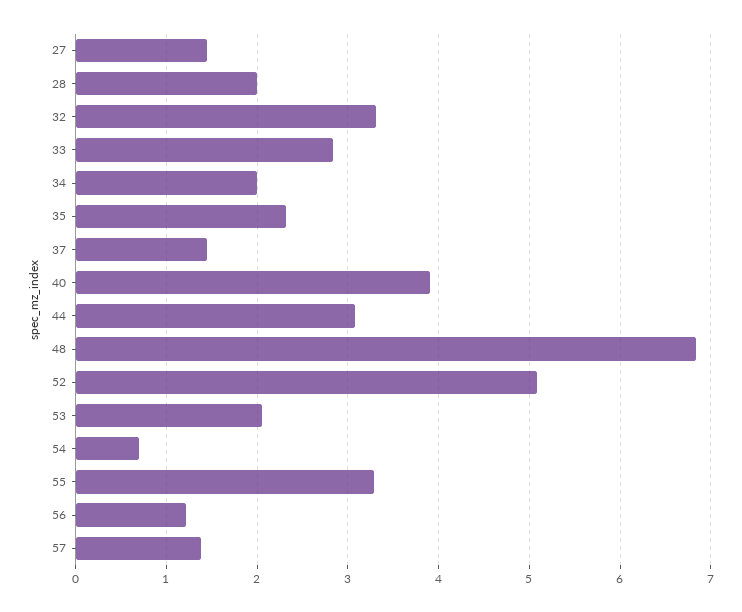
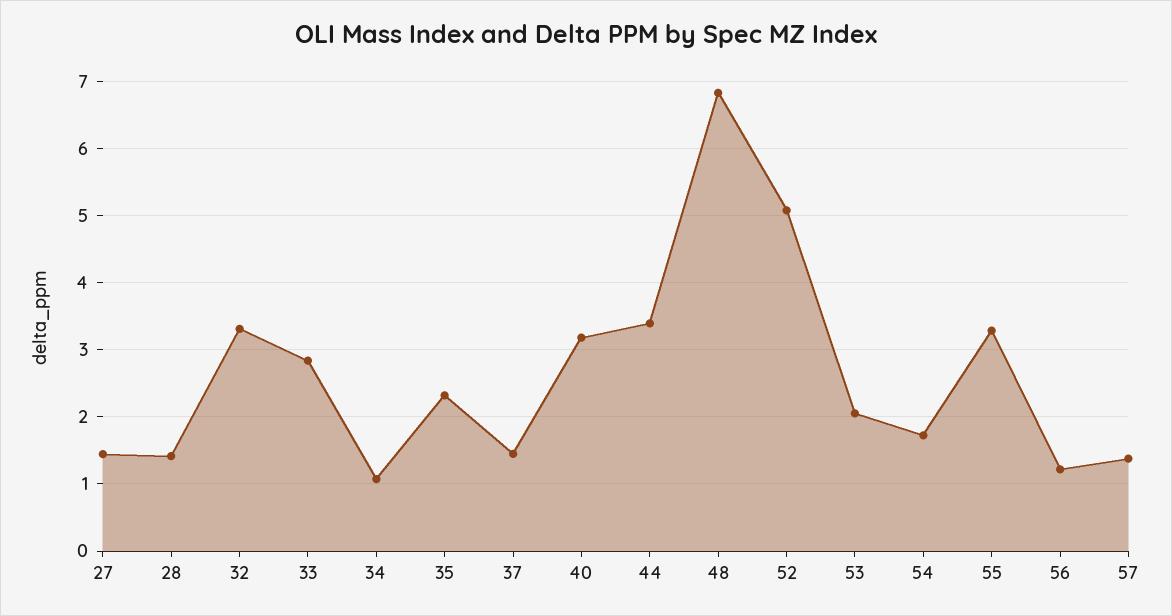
28: 2 -> 1.4
34: 2 -> 1.1
40: 3.9 -> 3.2
44: 3.1 -> 3.4
54: 0.7 -> 1.7

